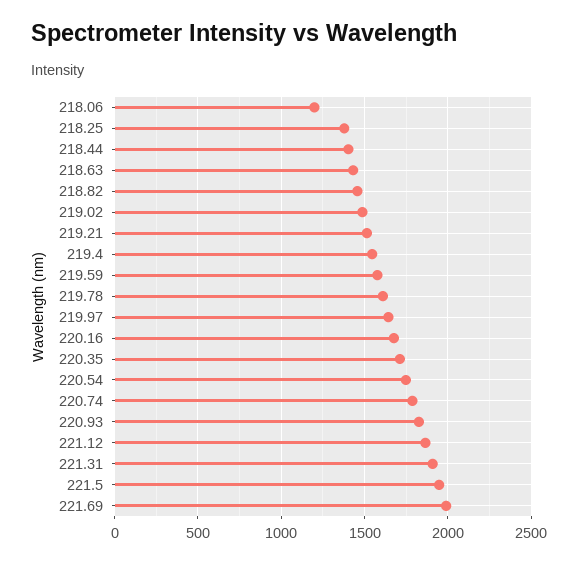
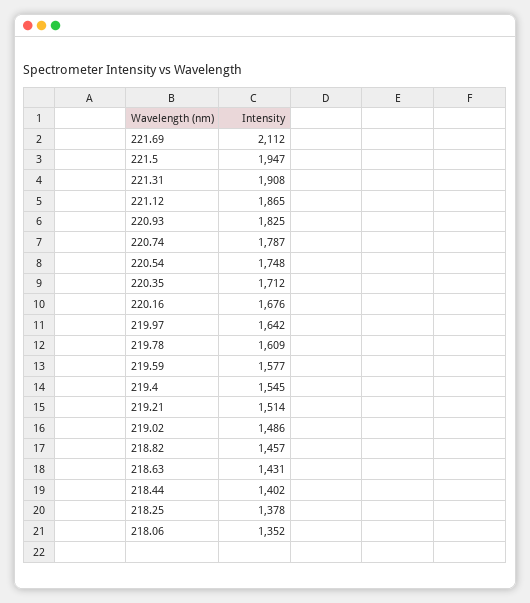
218.06: 1200 -> 1352
221.69: 2000 -> 2112

